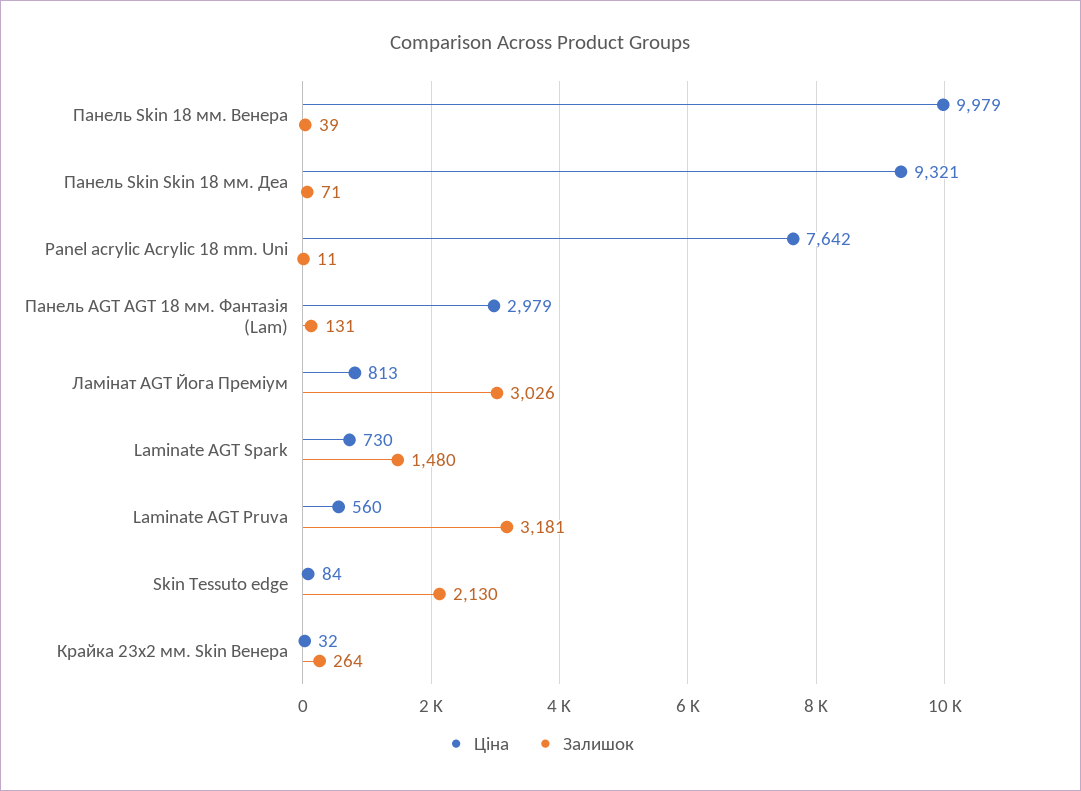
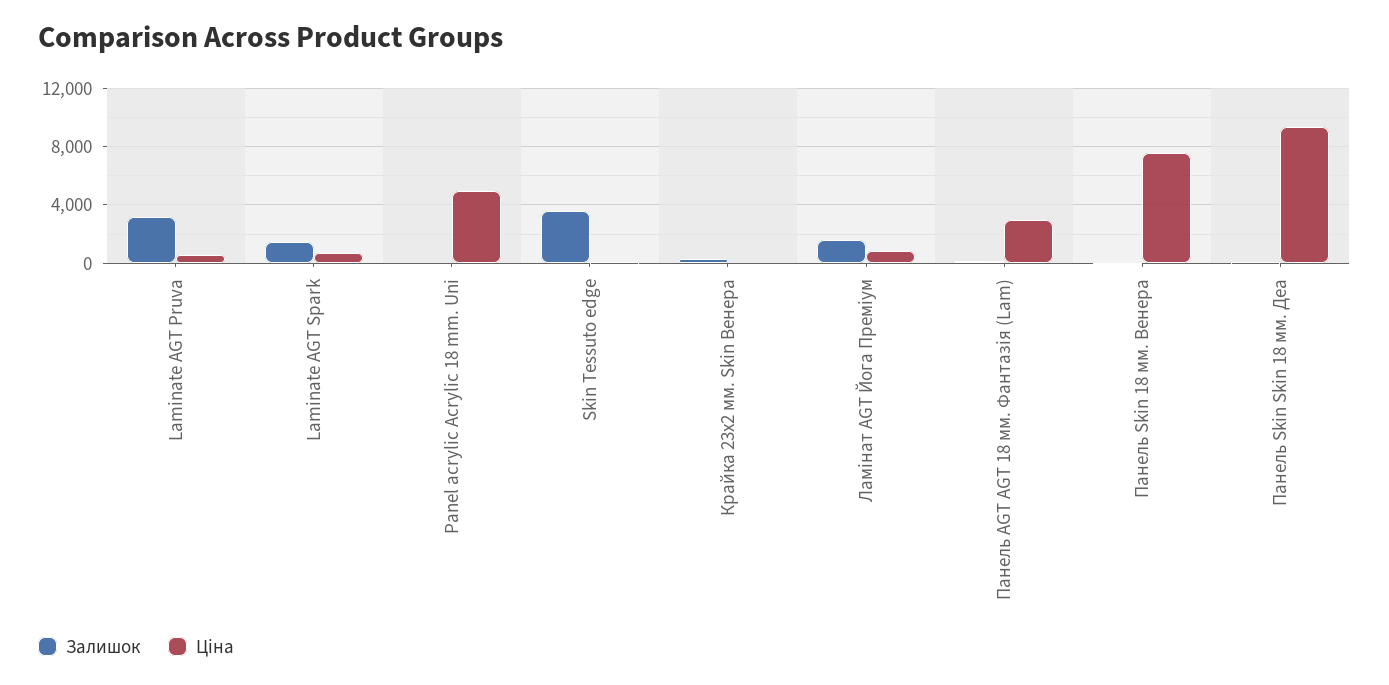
Ціна, Панель Skin 18 мм. Венера: 9979 -> 7500
Ціна, Panel acrylic Acrylic 18 mm. Uni: 7642 -> 5000
Залишок, Ламінат AGT Йога Преміум: 3026 -> 1500
Залишок, Skin Tessuto edge: 2130 -> 3500

